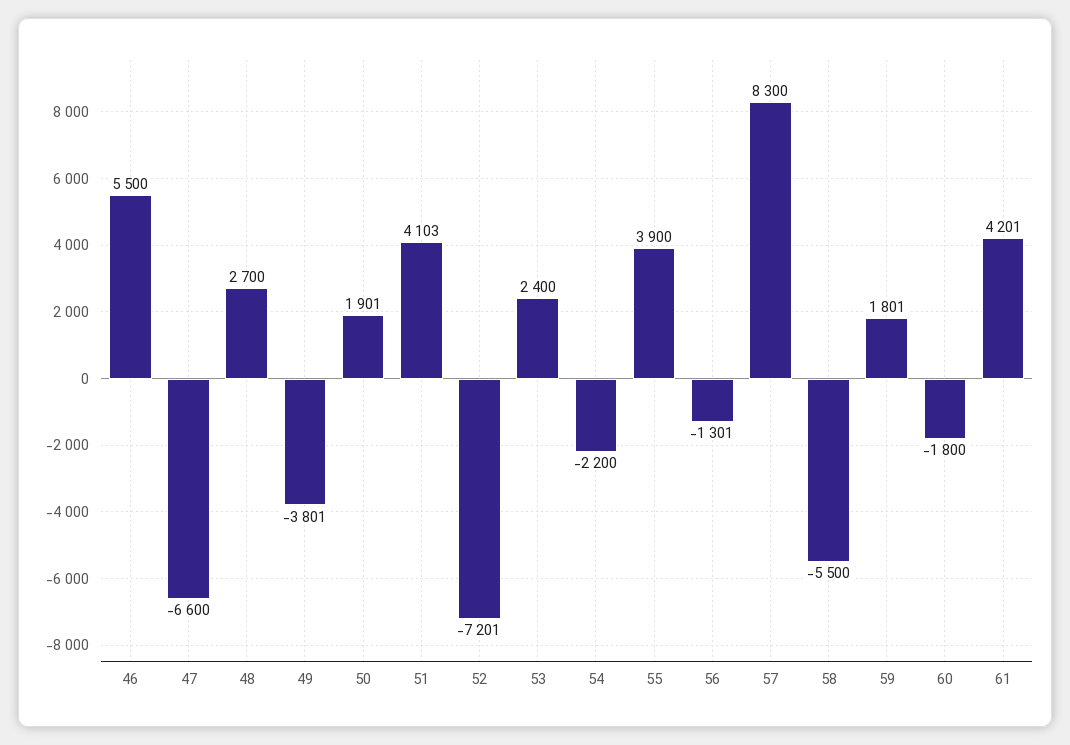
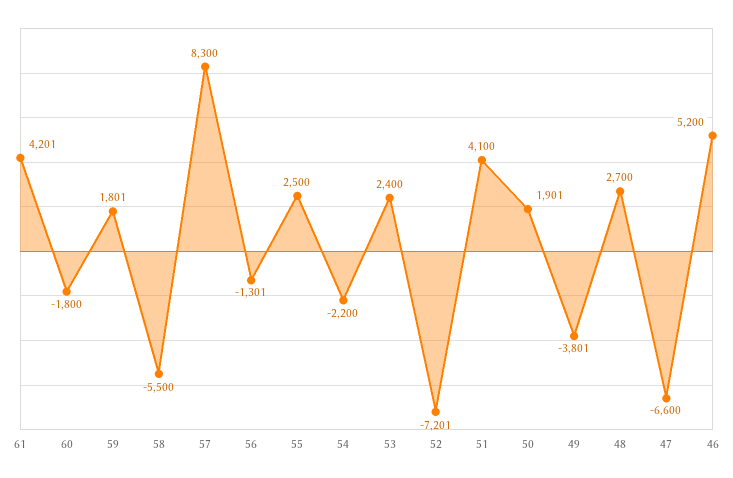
46: 5500 -> 5200
51: 4103 -> 4100
55: 3900 -> 2500

